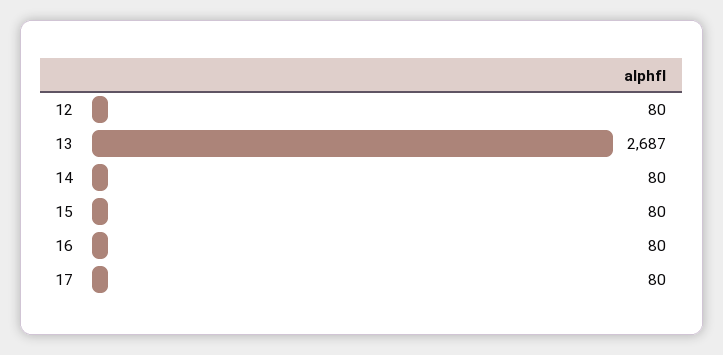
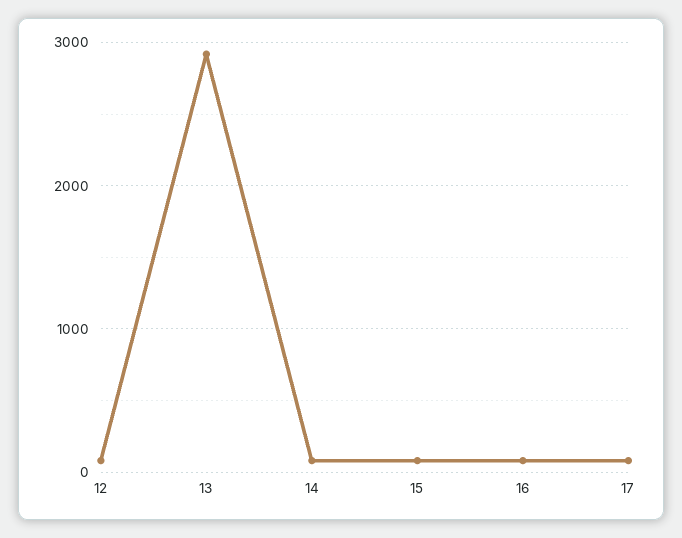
13: 2687 -> 2900

